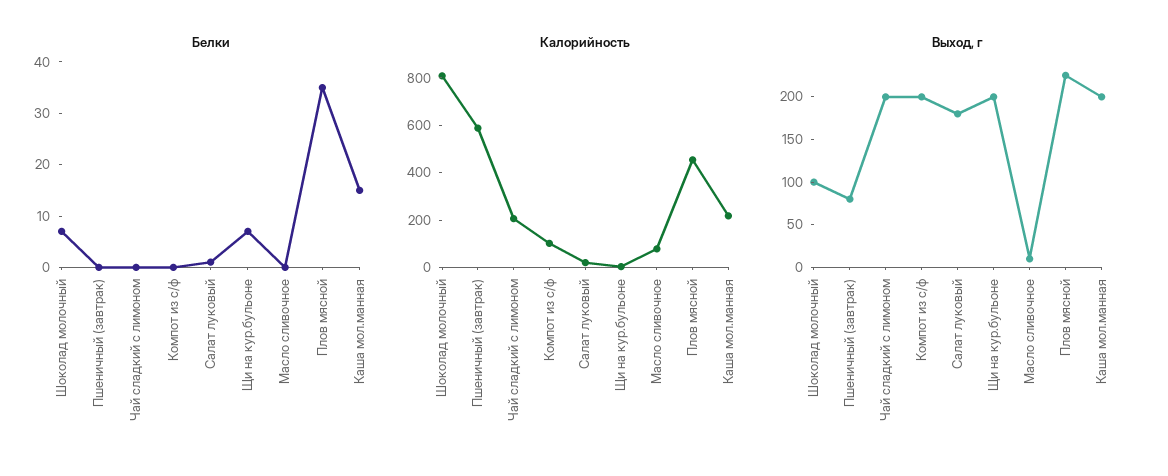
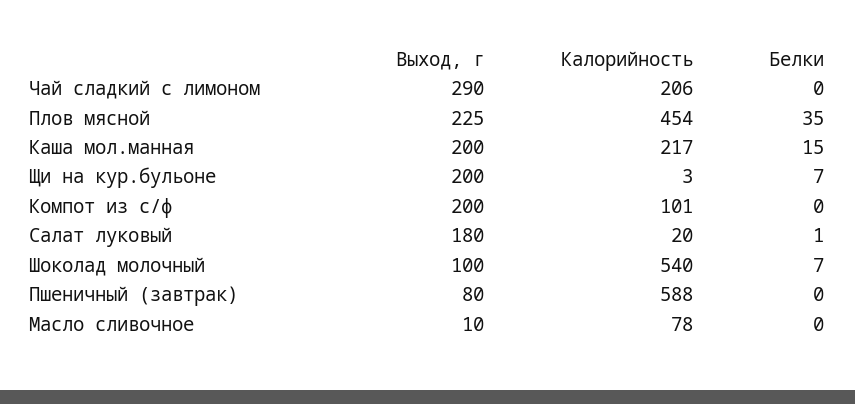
Калорийность, Шоколад молочный: 800 -> 540
Выход, г, Чай сладкий с лимоном: 200 -> 290

